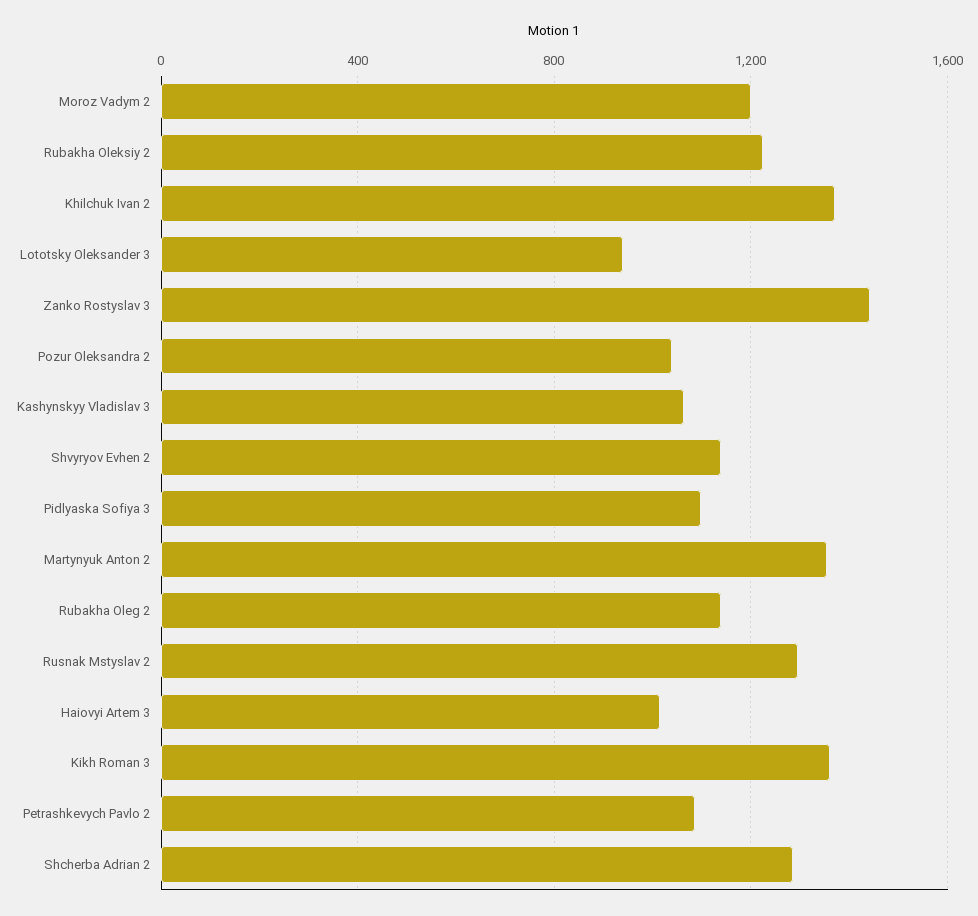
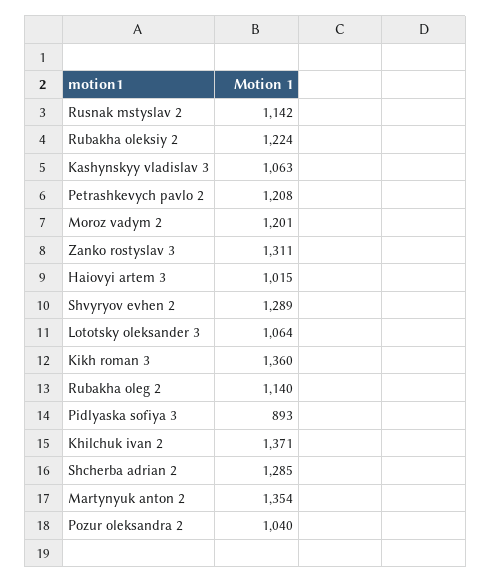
Lototsky Oleksander 3: 950 -> 1064
Zanko Rostyslav 3: 1450 -> 1311
Shvyryov Evhen 2: 1150 -> 1289
Pidlyaska Sofiya 3: 1100 -> 893
Rusnak Mstyslav 2: 1300 -> 1142
Petrashkevych Pavlo 2: 1100 -> 1208

